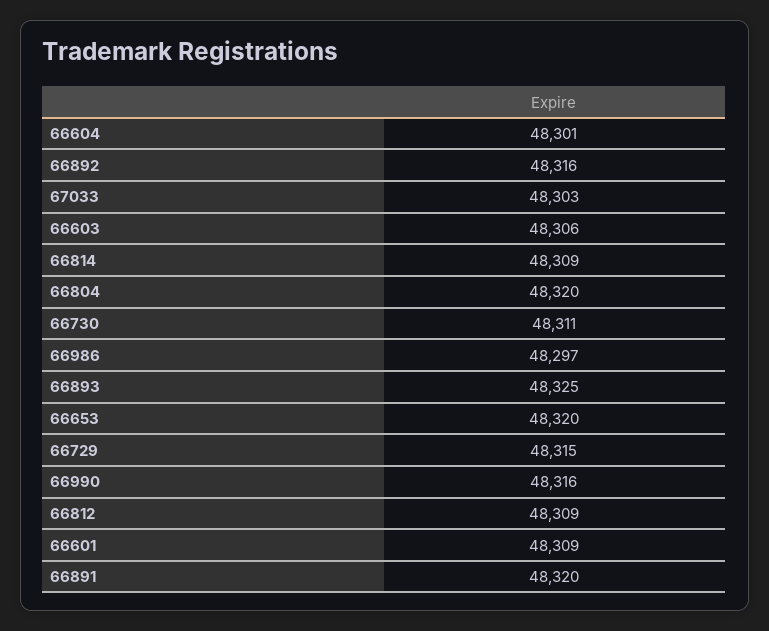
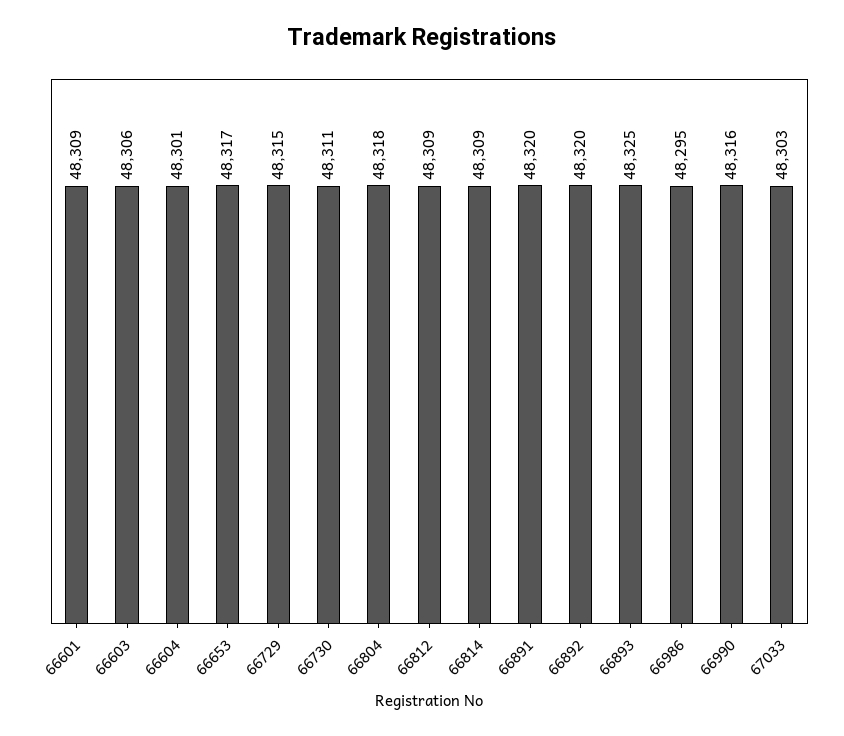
66892: 48316 -> 48320
66804: 48320 -> 48318
66986: 48297 -> 48295
66653: 48320 -> 48317

